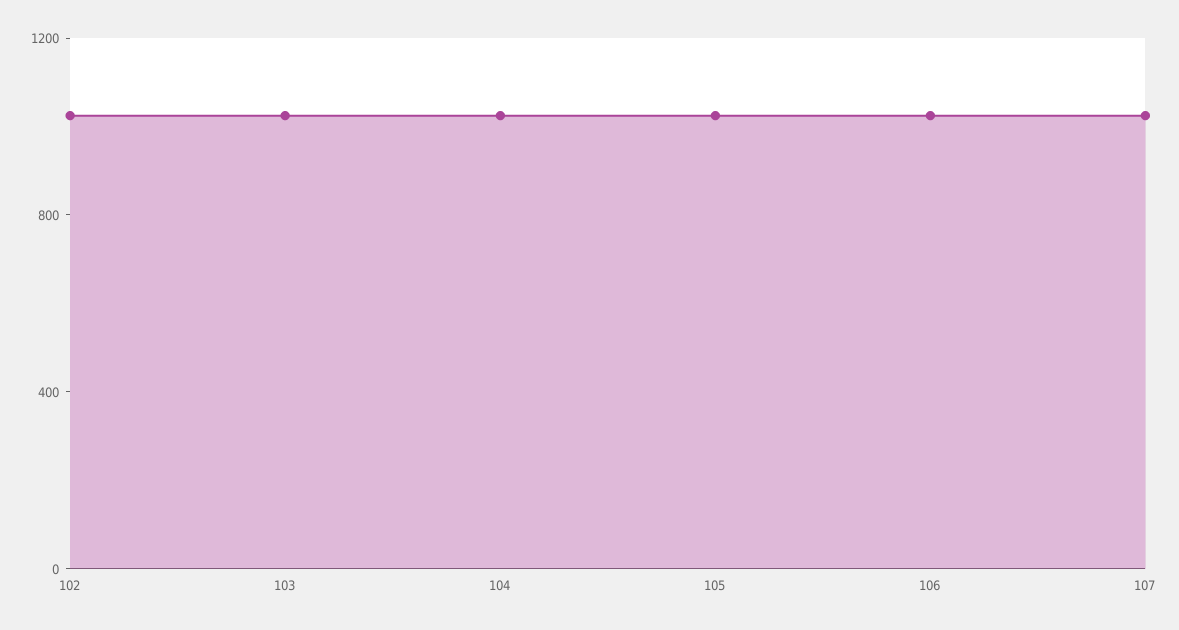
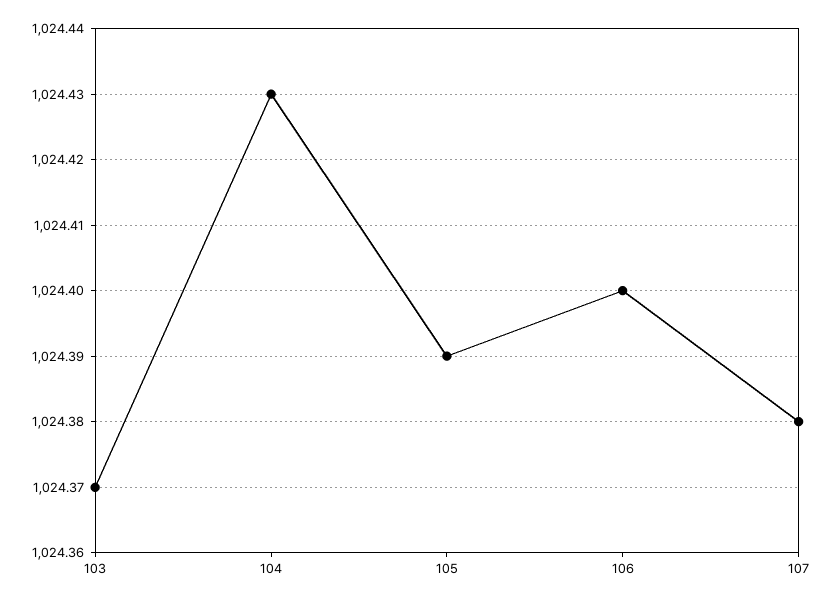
102: 1000 -> none

